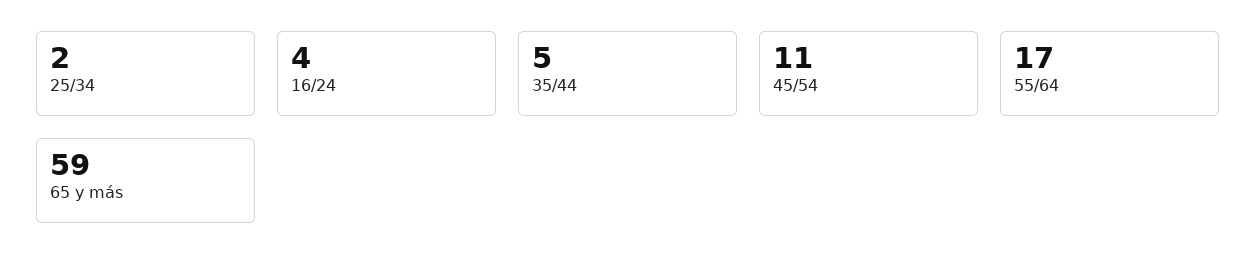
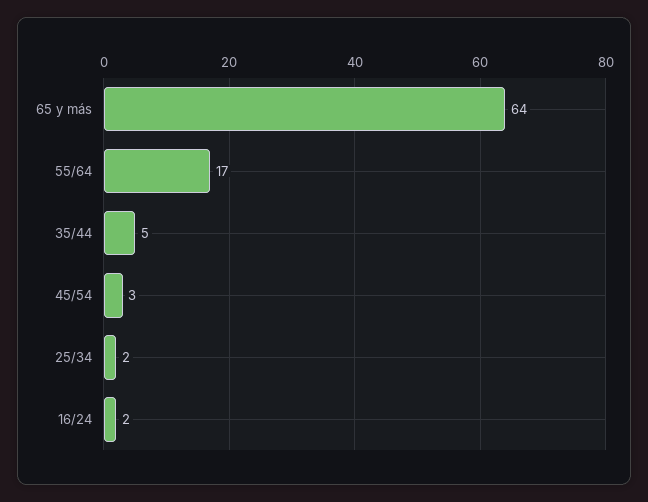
16/24: 4 -> 2
45/54: 11 -> 3
65 y más: 59 -> 64

